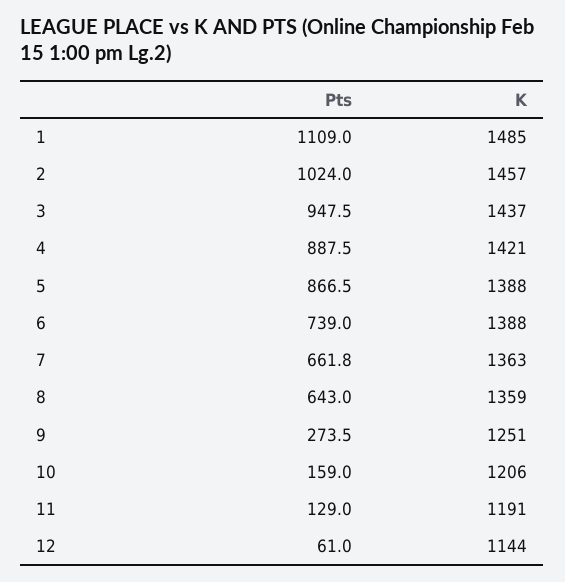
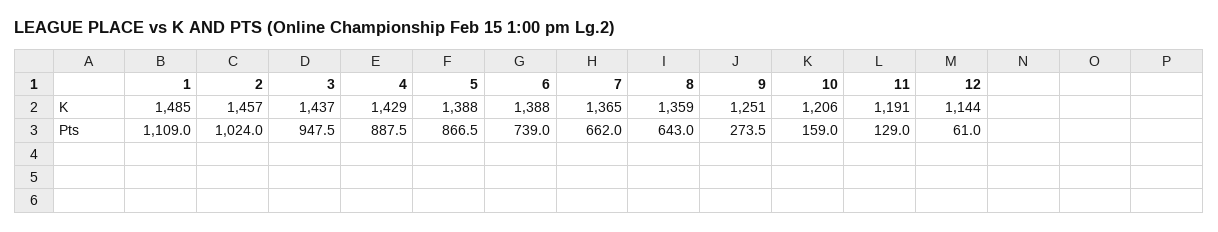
K, 4: 1421 -> 1429
Pts, 7: 661.8 -> 662
K, 7: 1363 -> 1365

